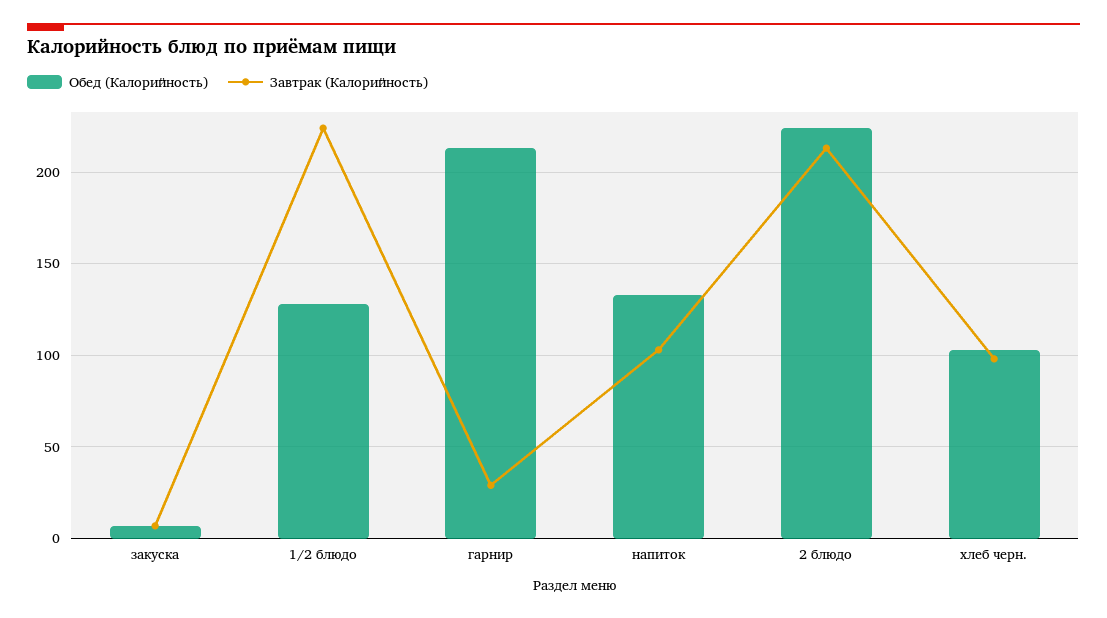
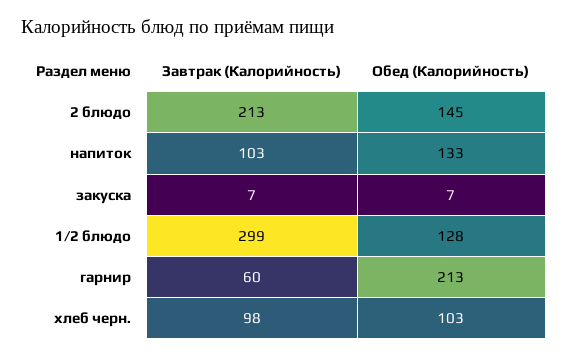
Завтрак (Калорийность), 1/2 блюдо: 225 -> 299
Завтрак (Калорийность), гарнир: 30 -> 60
Обед (Калорийность), 2 блюдо: 225 -> 145

